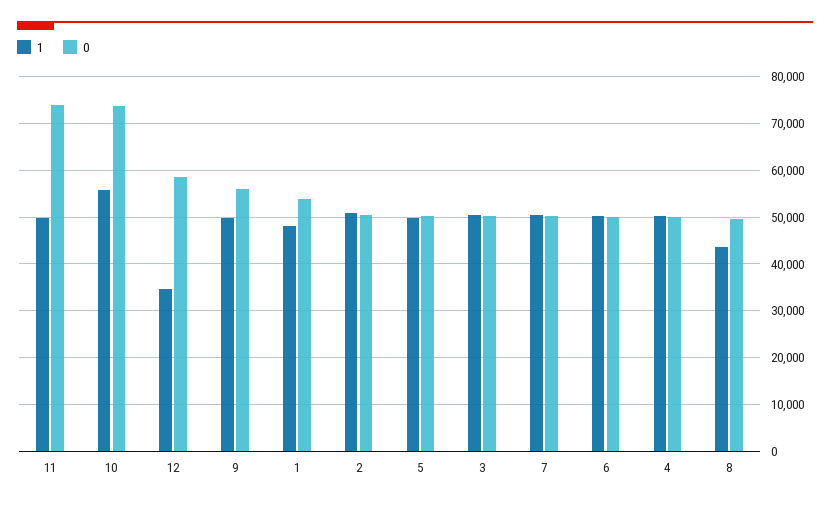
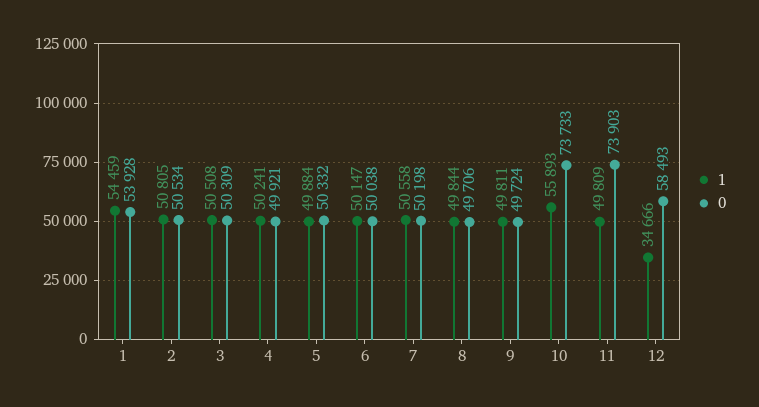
0, 9: 56000 -> 49724
1, 1: 48000 -> 54459
1, 8: 44000 -> 49844

